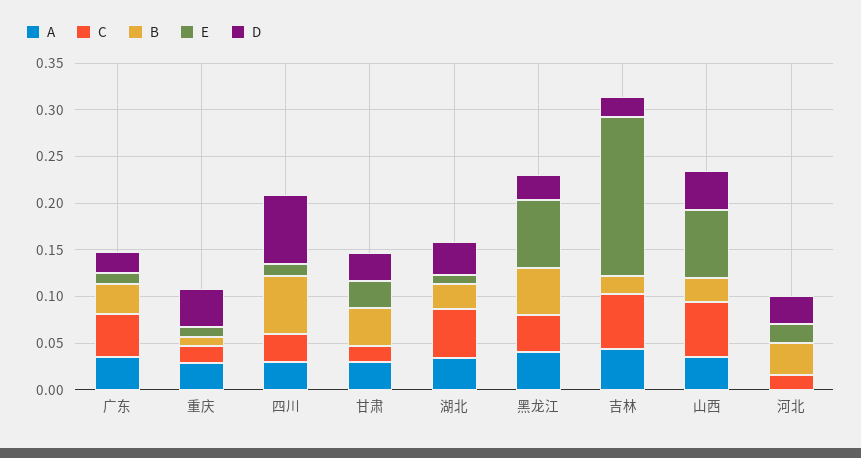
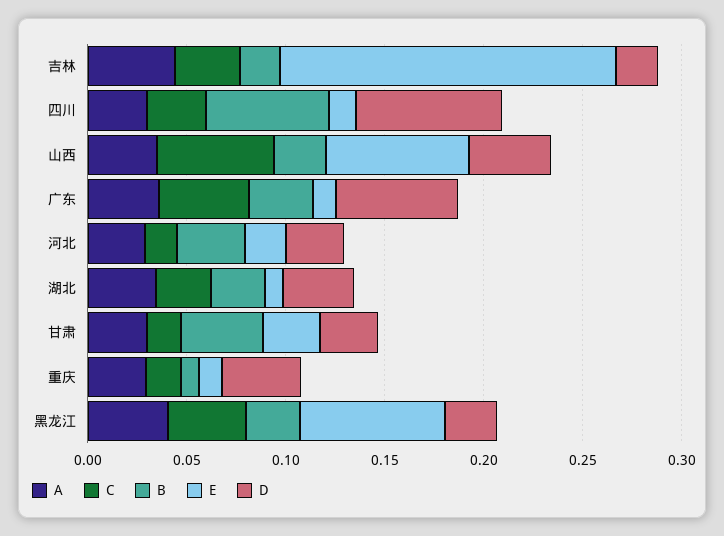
D, 广东: 0.02 -> 0.06
C, 湖北: 0.05 -> 0.03
B, 黑龙江: 0.05 -> 0.03
C, 吉林: 0.06 -> 0.03
A, 河北: 0 -> 0.03

